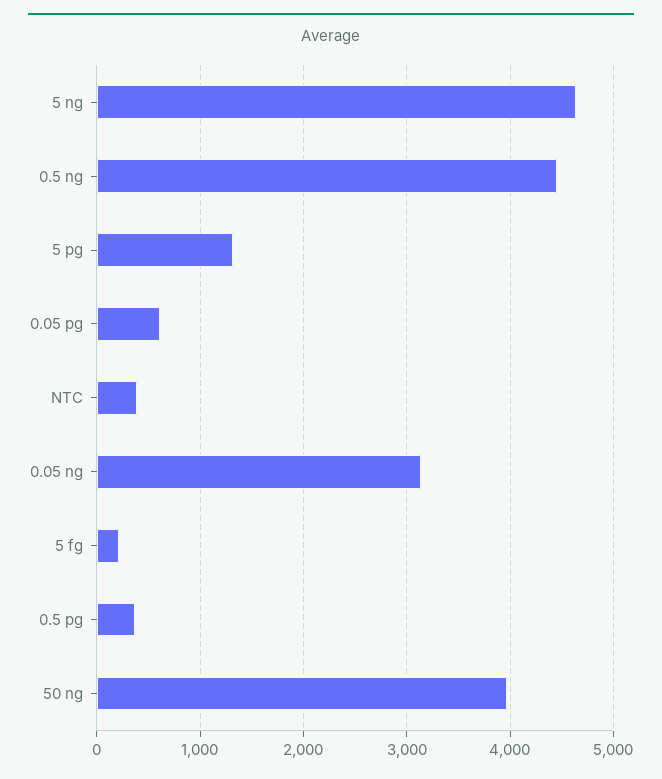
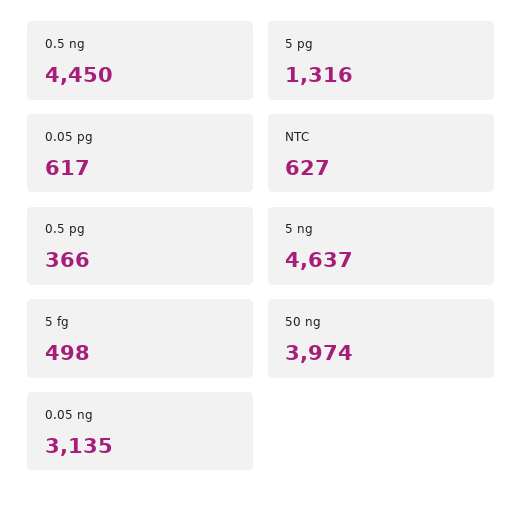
NTC: 400 -> 627
5 fg: 200 -> 498

